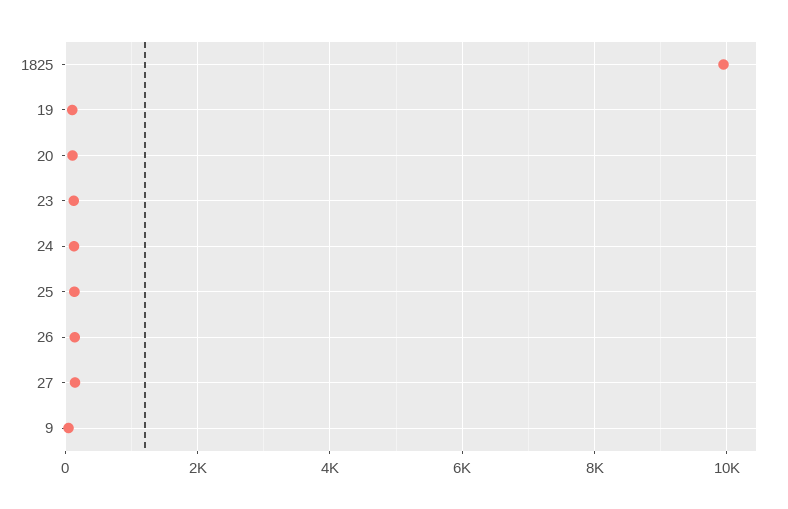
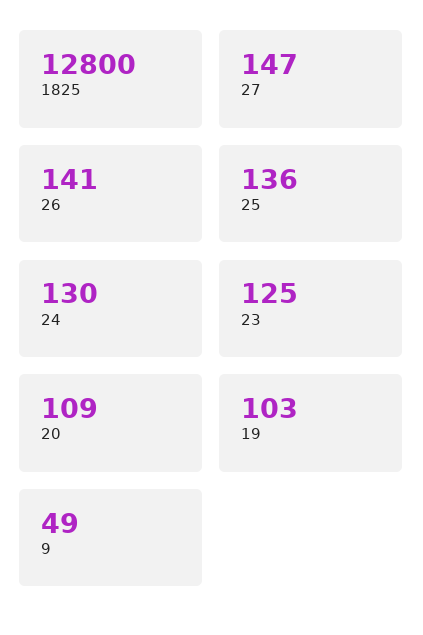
1825: 10000 -> 12800

